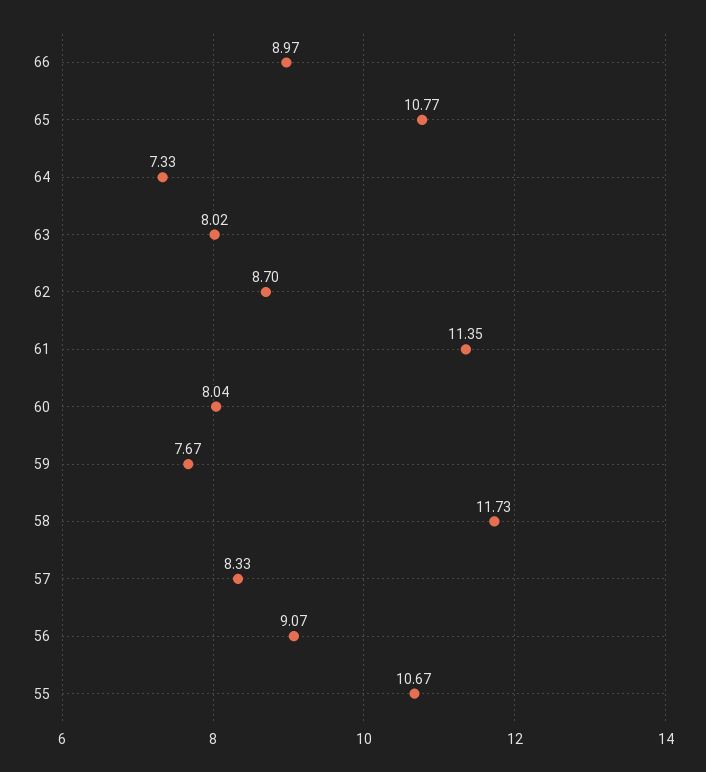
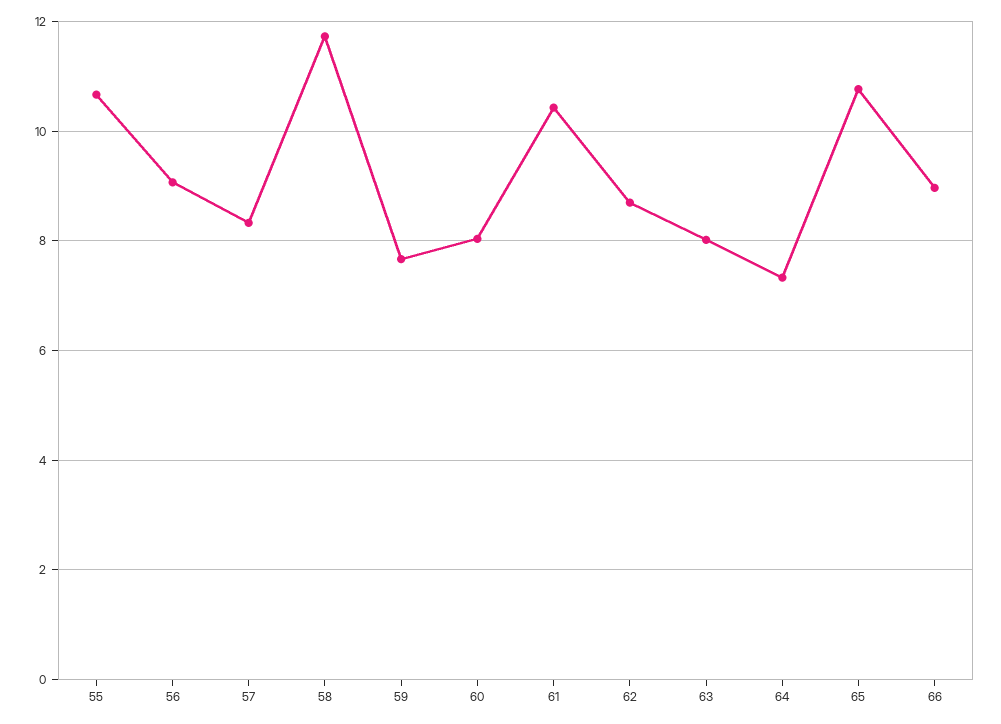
61: 11.35 -> 10.4

